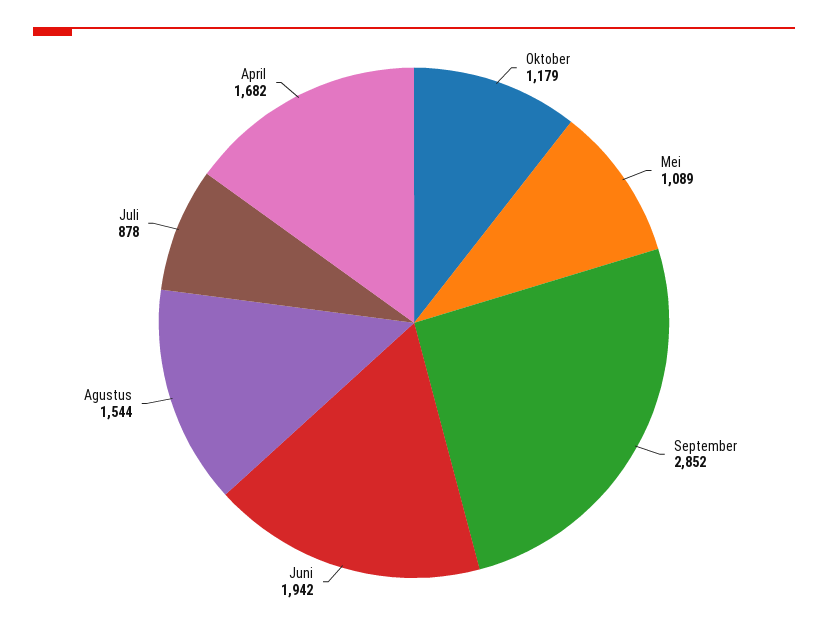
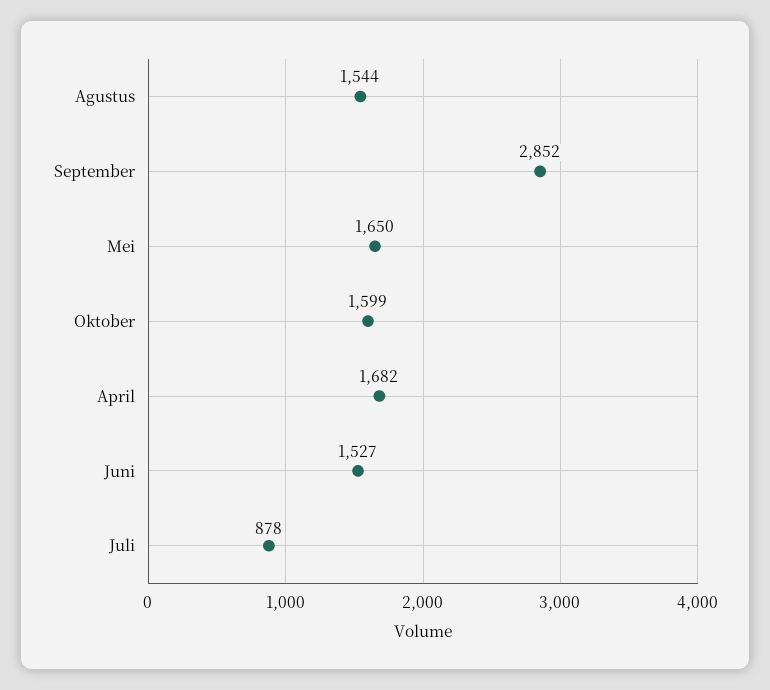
Oktober: 1179 -> 1599
Mei: 1089 -> 1650
Juni: 1942 -> 1527

